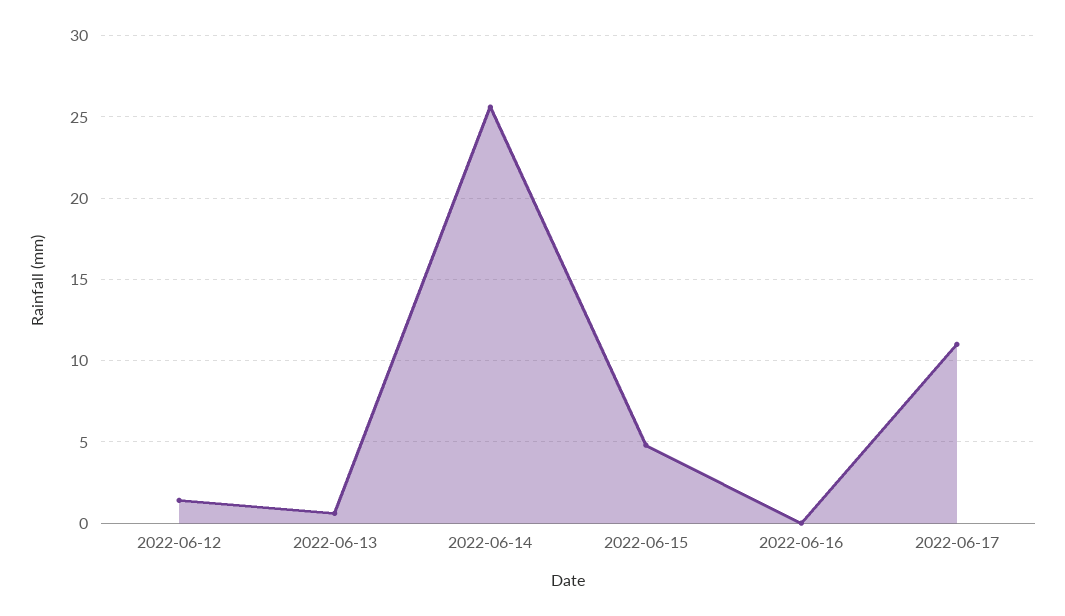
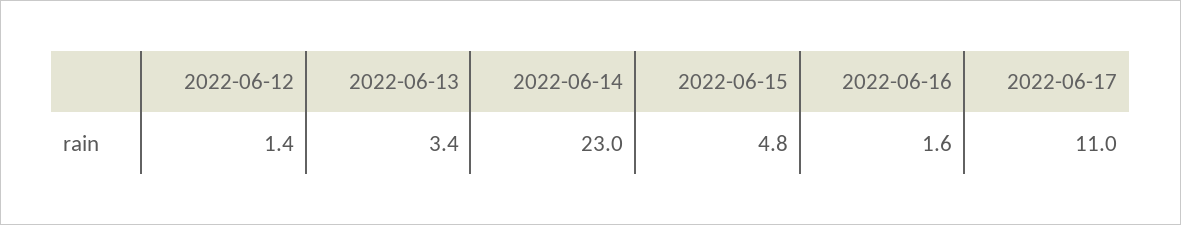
2022-06-13: 0.5 -> 3.4
2022-06-14: 25.5 -> 23
2022-06-16: 0 -> 1.6

